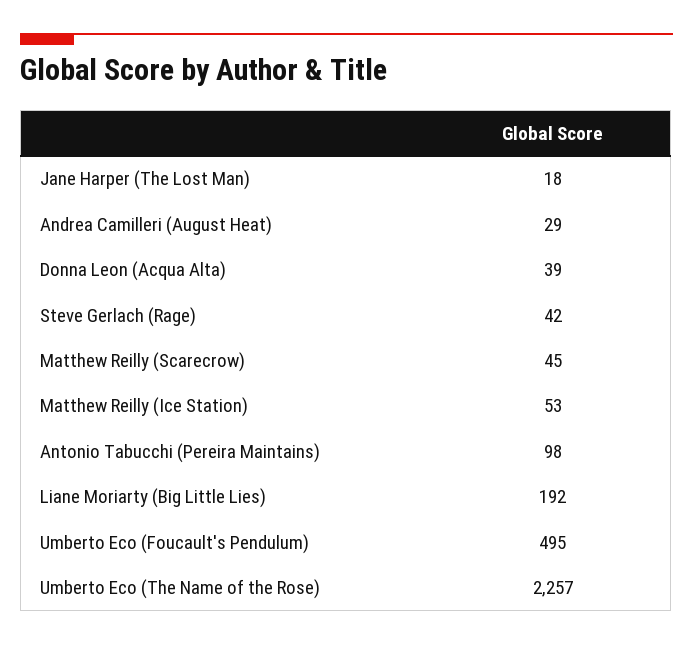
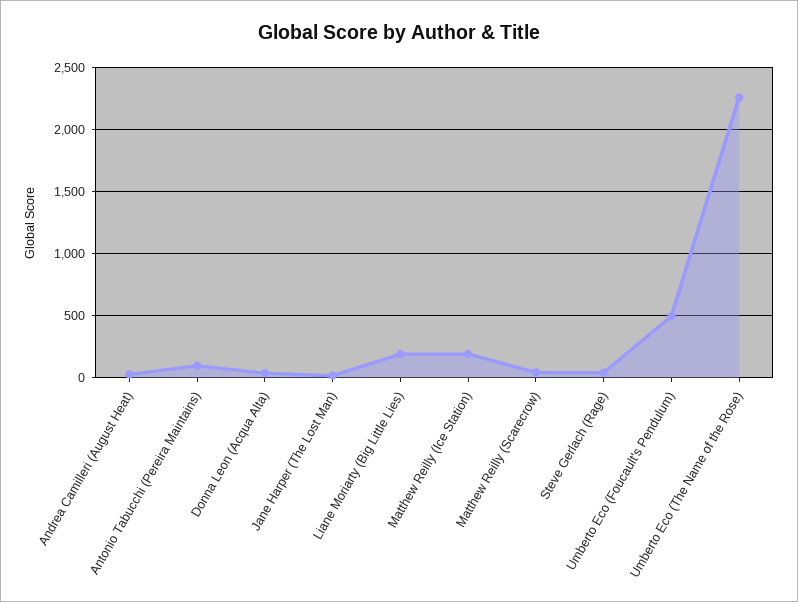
Matthew Reilly (Ice Station): 53 -> 200

